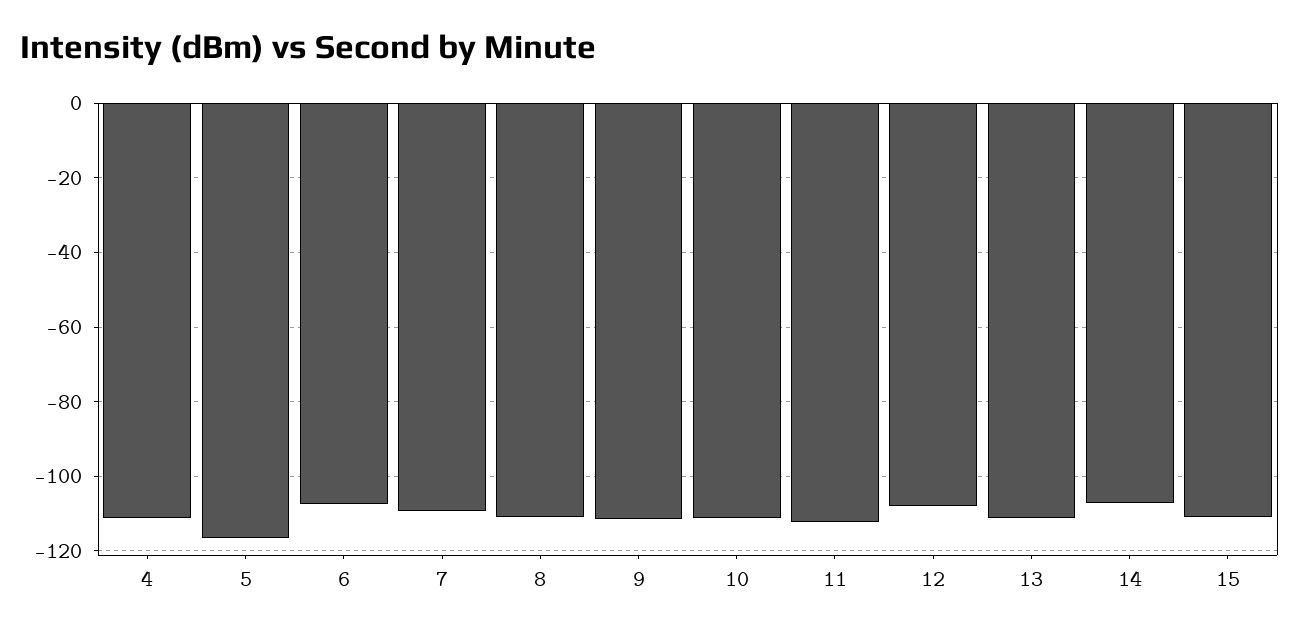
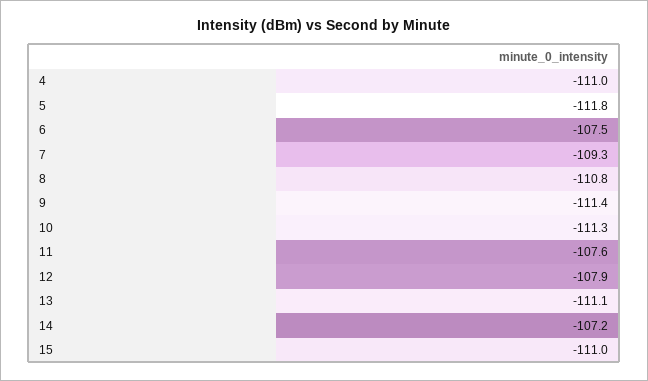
5: -116 -> -111.8
11: -112 -> -107.6

